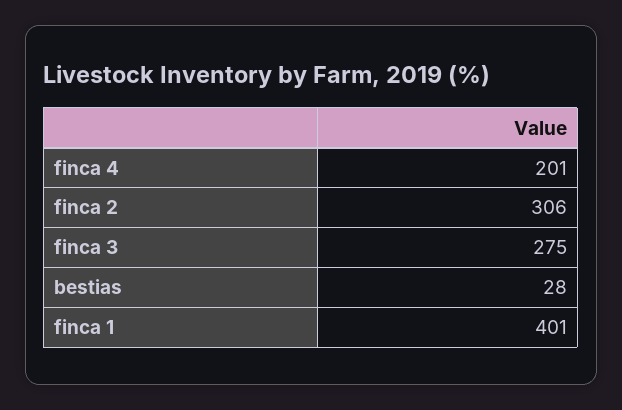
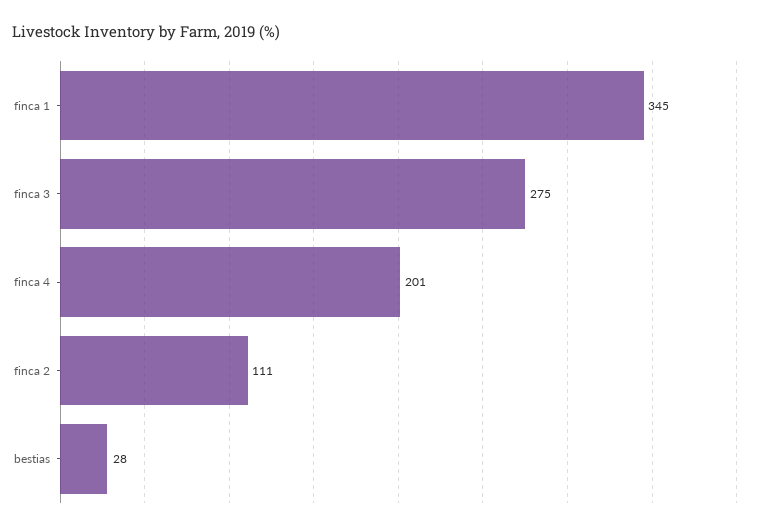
finca 2: 306 -> 111
finca 1: 401 -> 345

